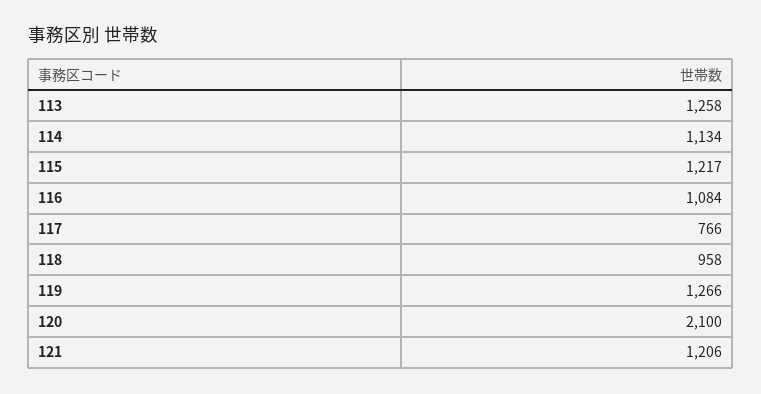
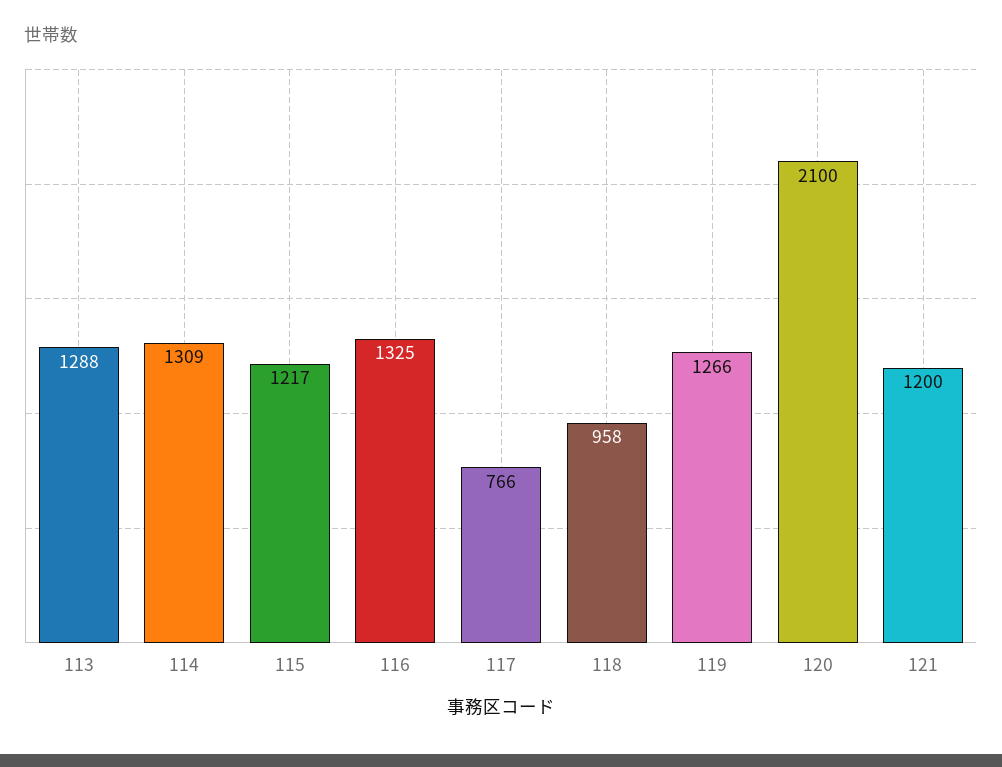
113: 1258 -> 1288
114: 1134 -> 1309
116: 1084 -> 1325
121: 1206 -> 1200

